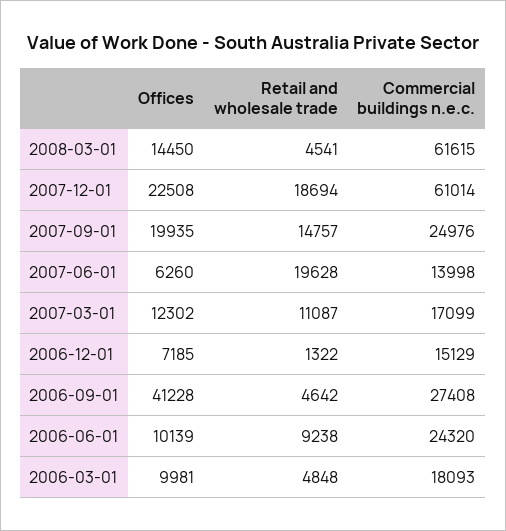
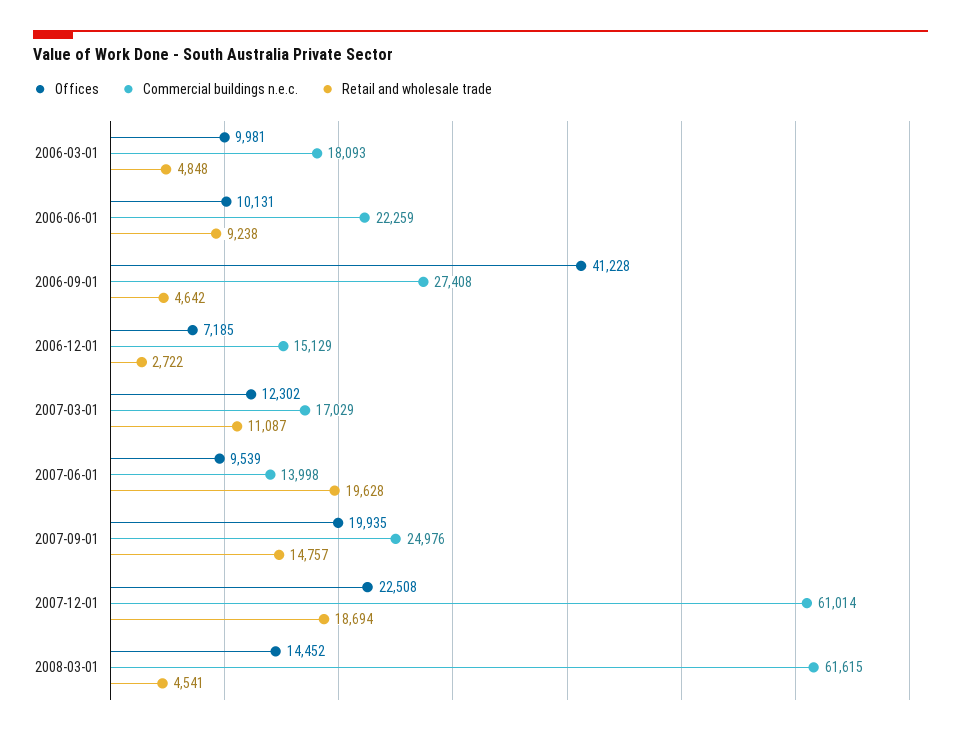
Offices, 2008-03-01: 14450 -> 14452
Offices, 2007-06-01: 6260 -> 9539
Commercial buildings n.e.c., 2007-03-01: 17099 -> 17029
Retail and wholesale trade, 2006-12-01: 1322 -> 2722
Offices, 2006-06-01: 10139 -> 10131
Commercial buildings n.e.c., 2006-06-01: 24320 -> 22259

